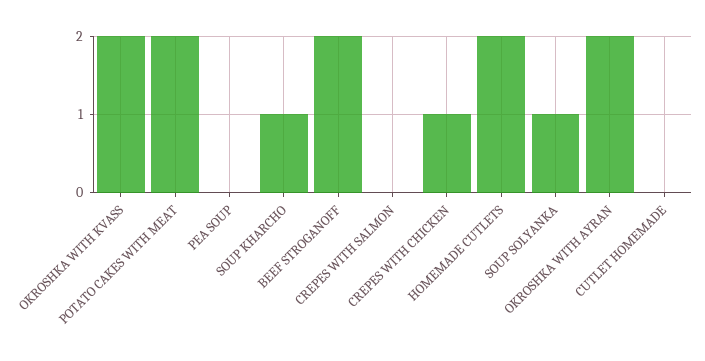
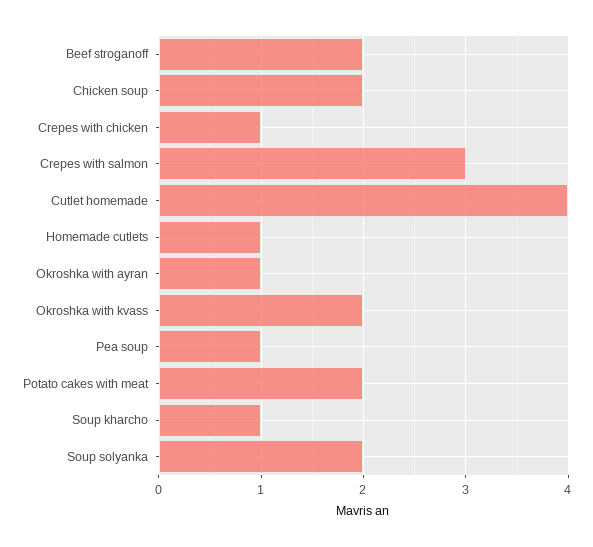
PEA SOUP: 0 -> 1
CREPES WITH SALMON: 0 -> 3
HOMEMADE CUTLETS: 2 -> 1
SOUP SOLYANKA: 1 -> 2
OKROSHKA WITH AYRAN: 2 -> 1
CUTLET HOMEMADE: 0 -> 4
Chicken soup: none -> 2

